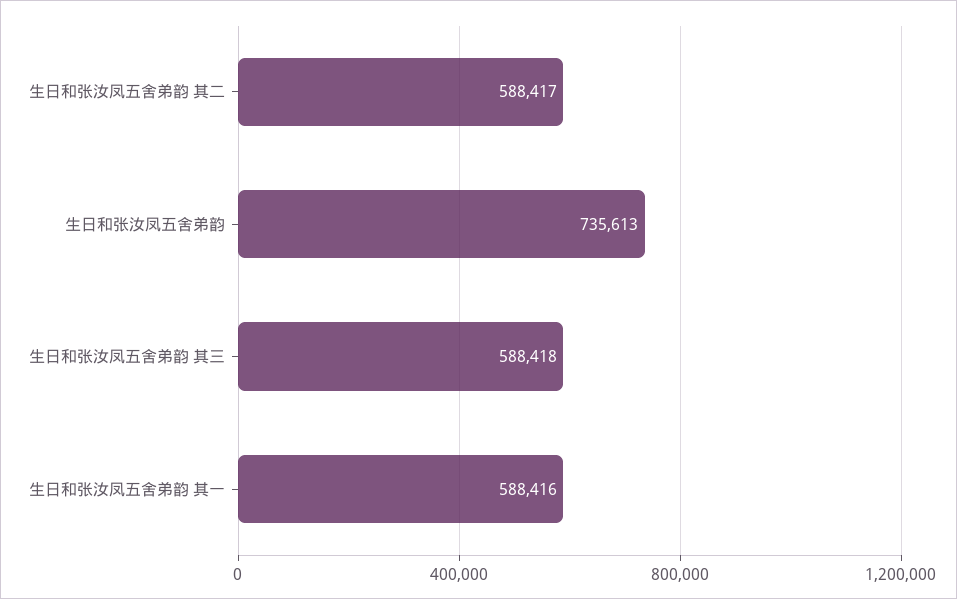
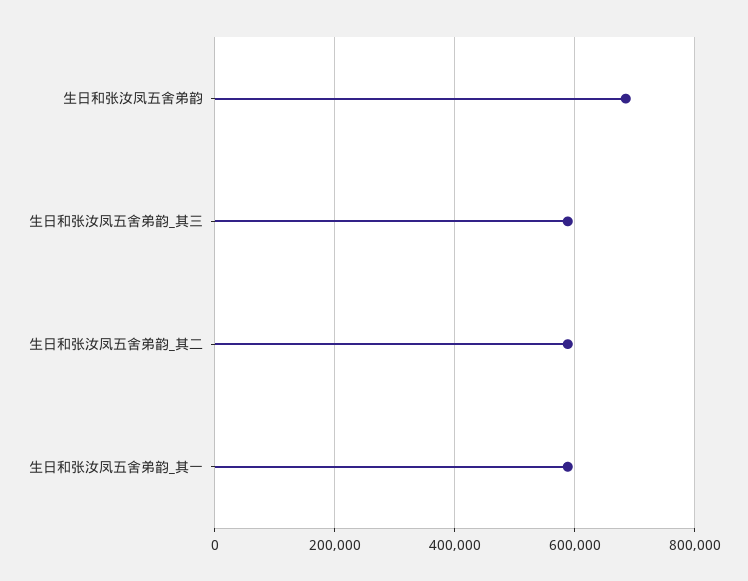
生日和张汝凤五舍弟韵: 735613 -> 680000

